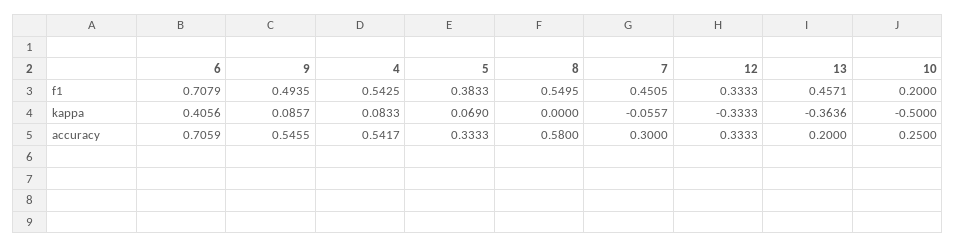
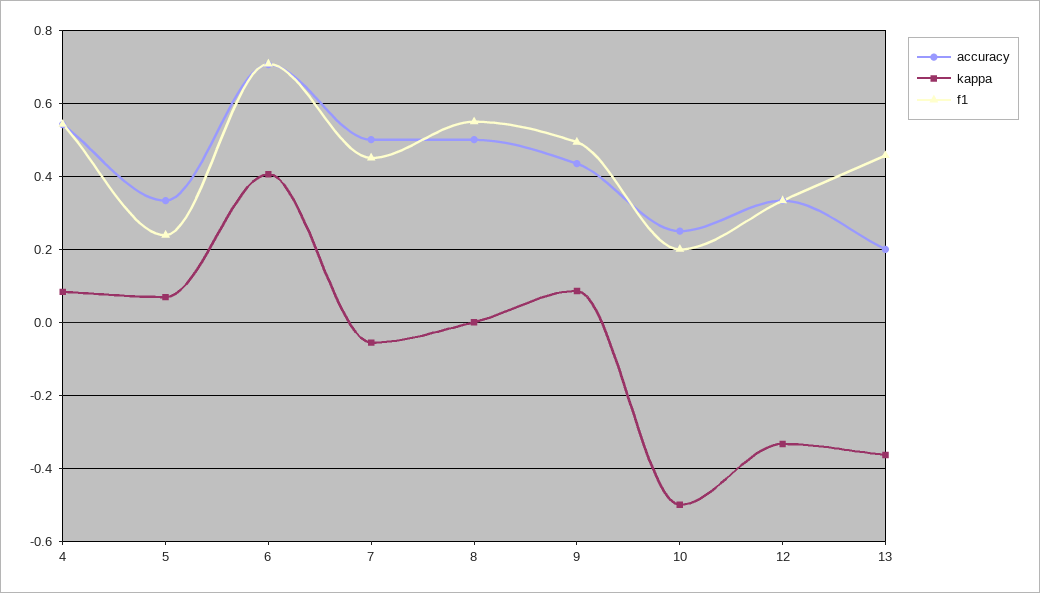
f1, 5: 0.3833 -> 0.24
accuracy, 9: 0.5455 -> 0.44
accuracy, 8: 0.58 -> 0.5
accuracy, 7: 0.3 -> 0.5

